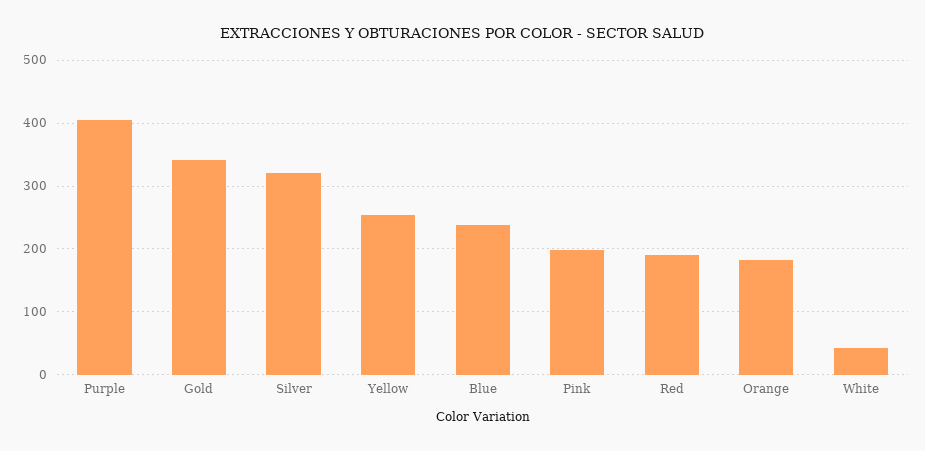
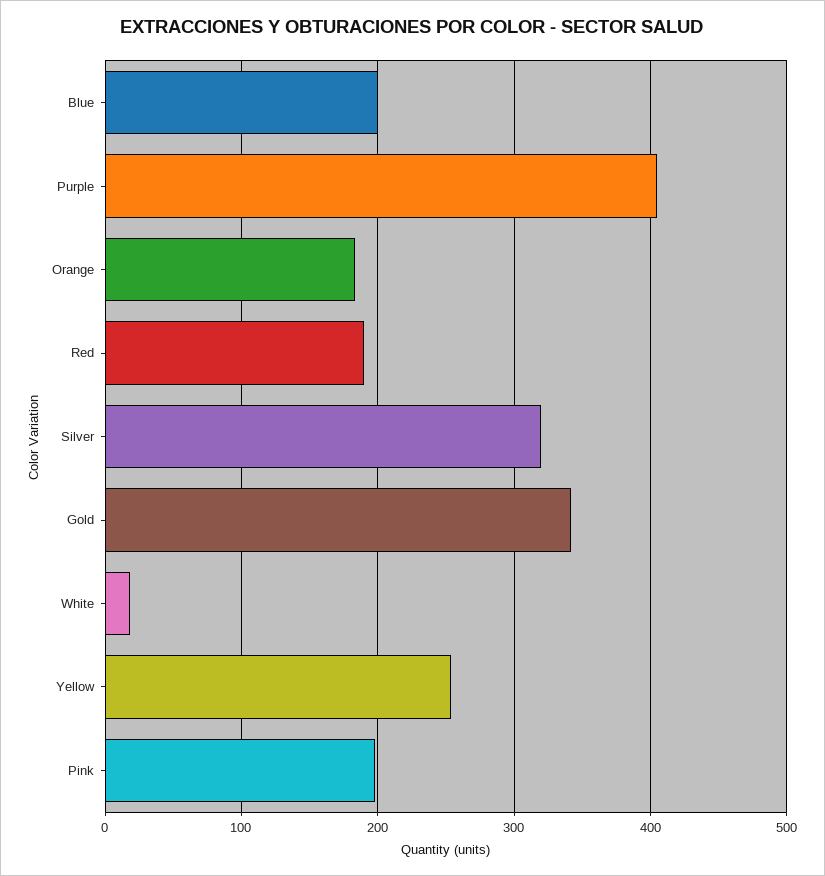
Blue: 240 -> 200
White: 40 -> 20

